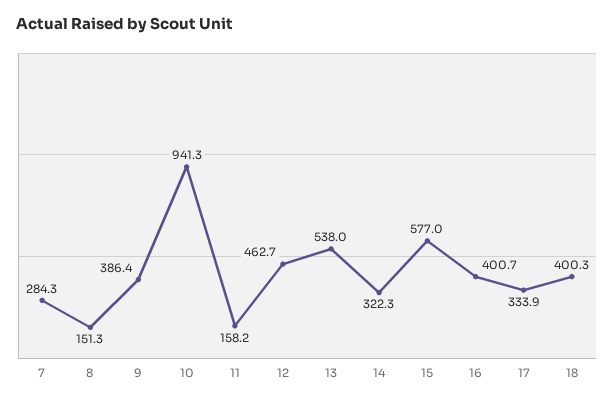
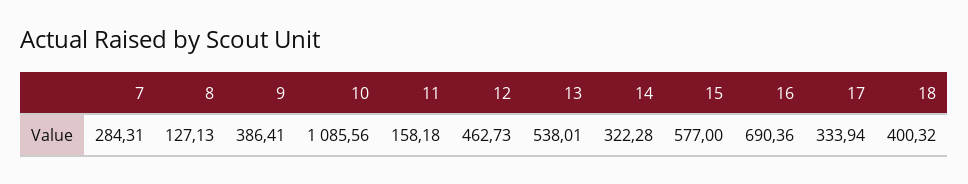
8: 151.3 -> 127.13
10: 941.3 -> 1085.56
16: 400.7 -> 690.36

